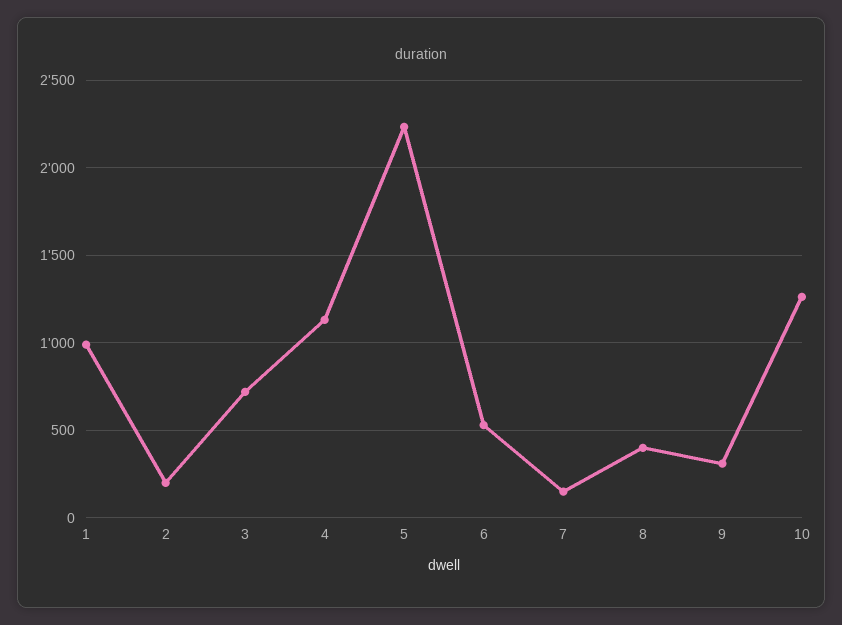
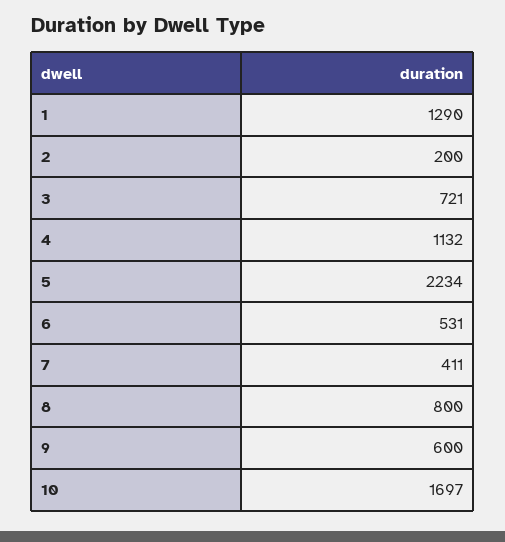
1: 1000 -> 1290
7: 150 -> 411
8: 400 -> 800
9: 300 -> 600
10: 1250 -> 1697

